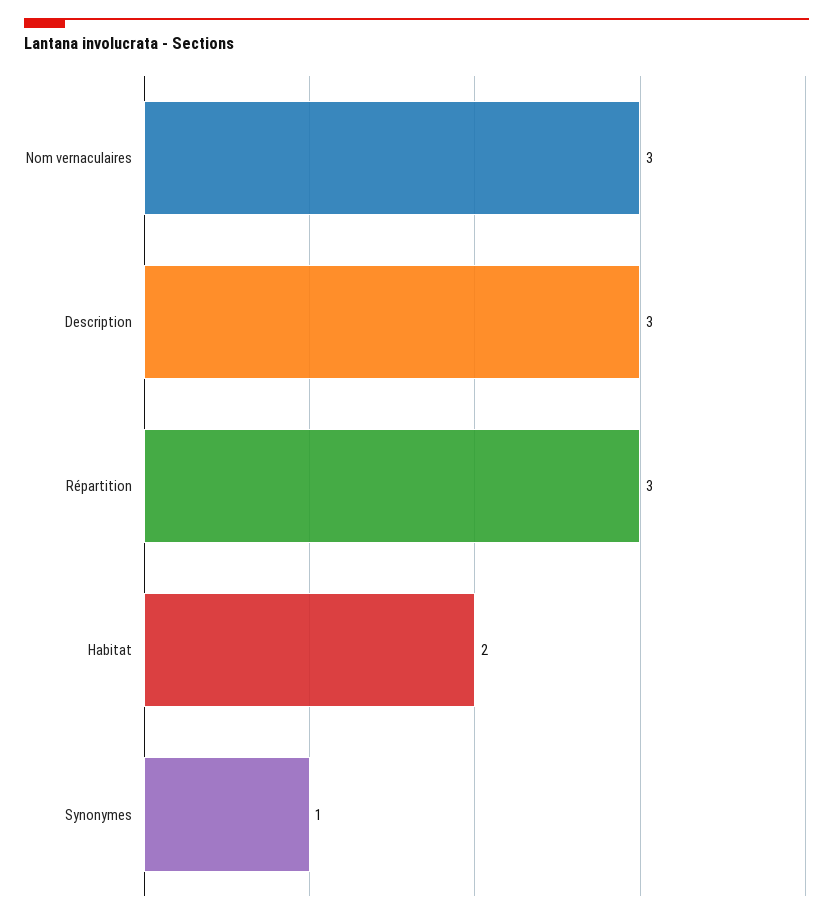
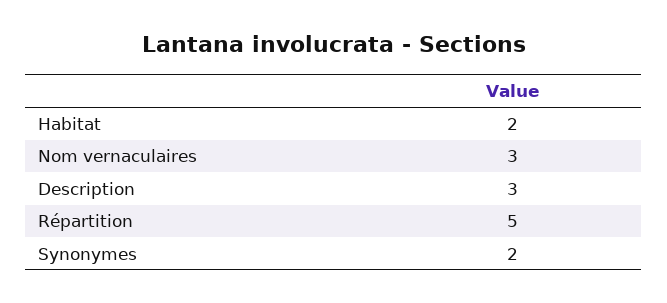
Répartition: 3 -> 5
Synonymes: 1 -> 2

